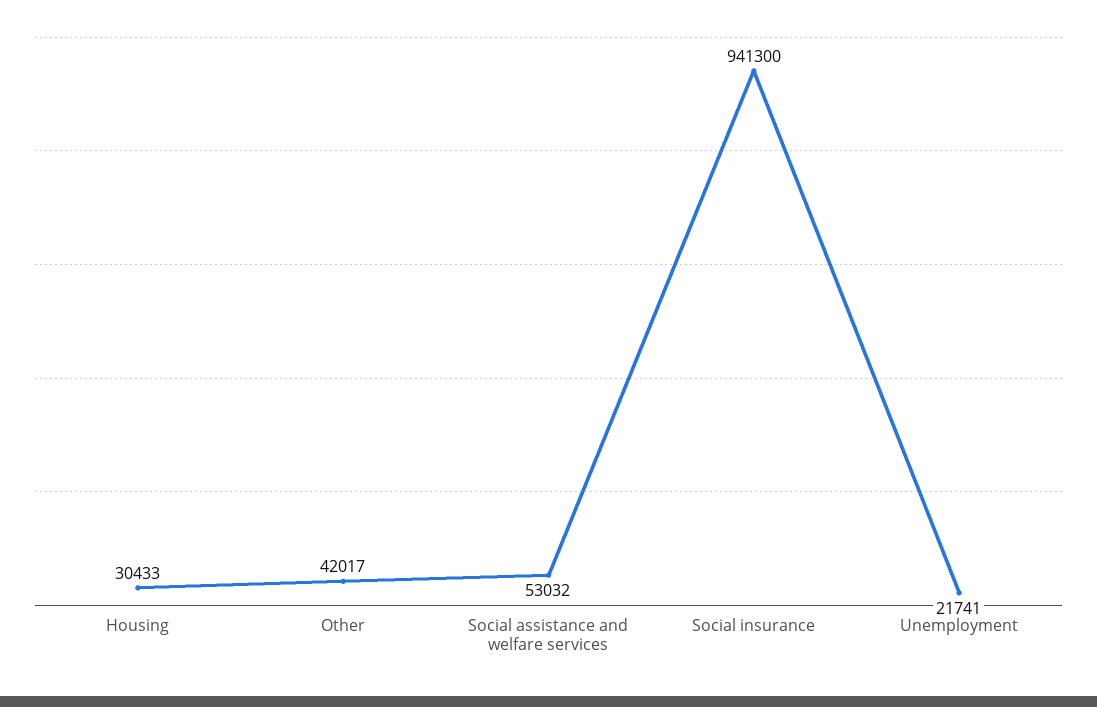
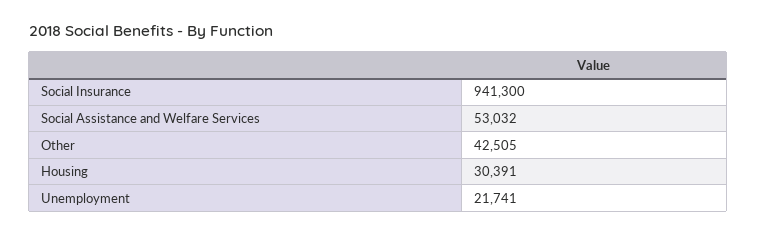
Housing: 30433 -> 30391
Other: 42017 -> 42505

